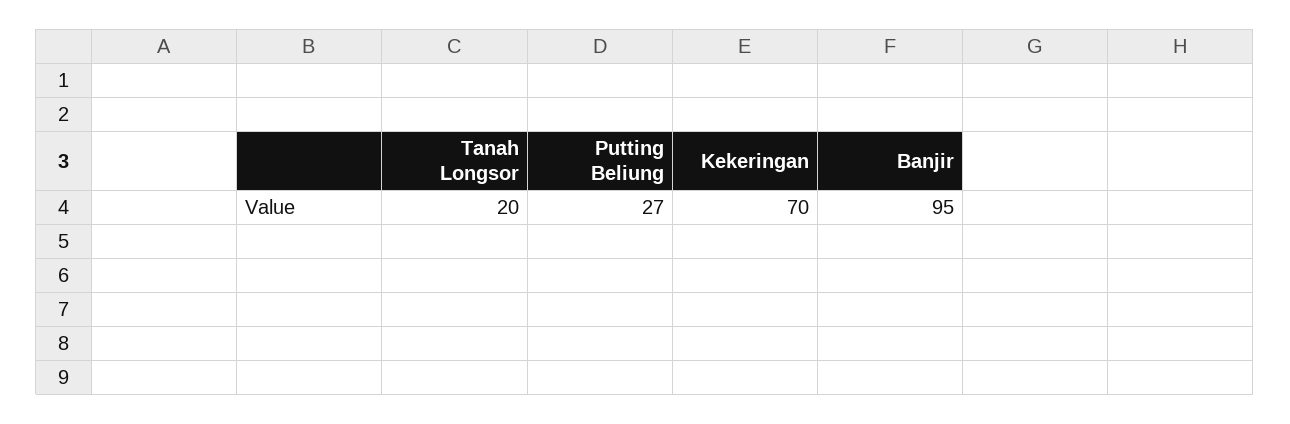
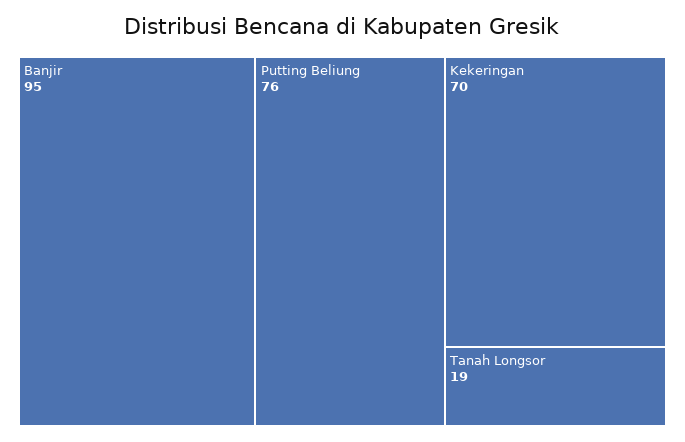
Tanah Longsor: 20 -> 19
Putting Beliung: 27 -> 76

